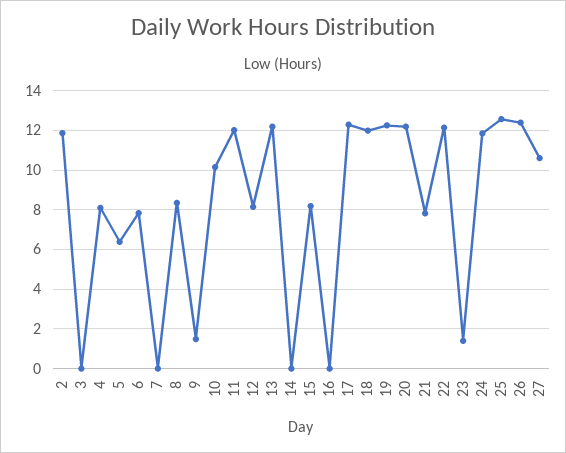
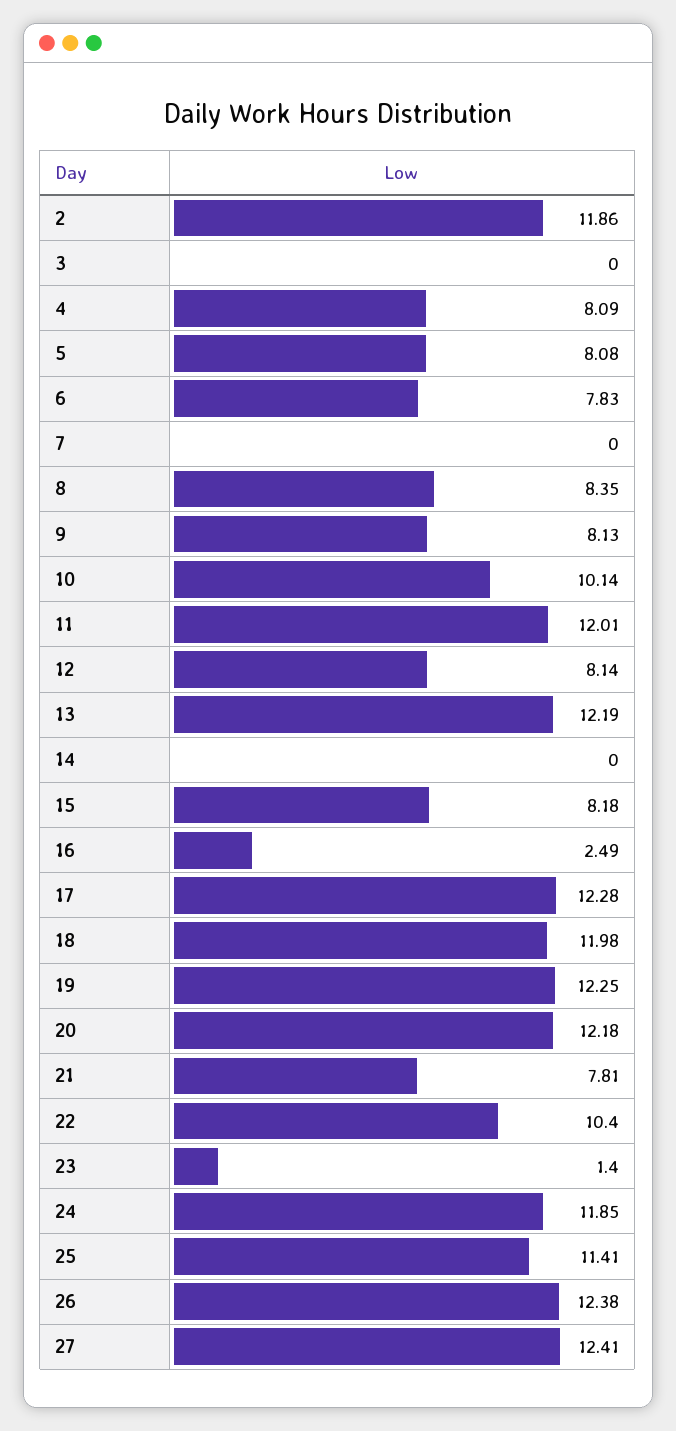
5: 6.5 -> 8.08
9: 1.5 -> 8.13
16: 0 -> 2.49
22: 12 -> 10.4
25: 12.5 -> 11.41
27: 10.5 -> 12.41

